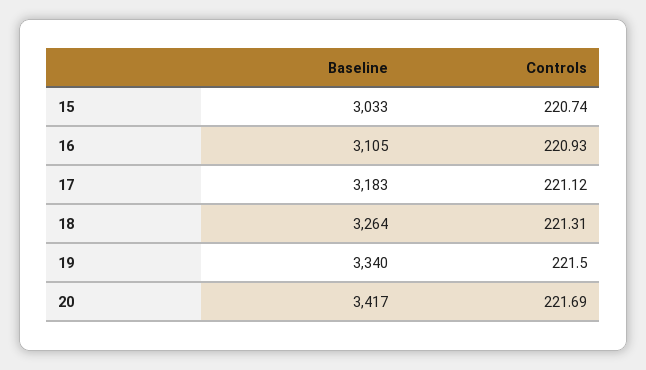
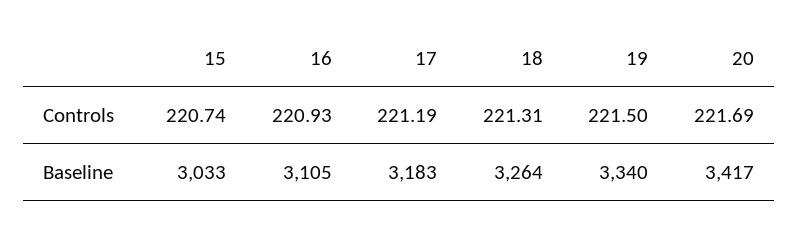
Controls, 17: 221.12 -> 221.19

